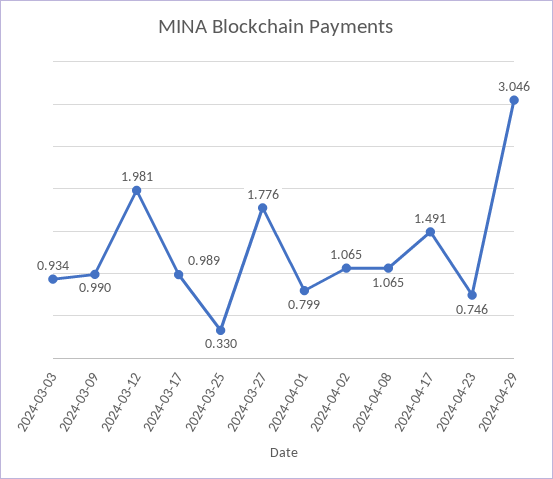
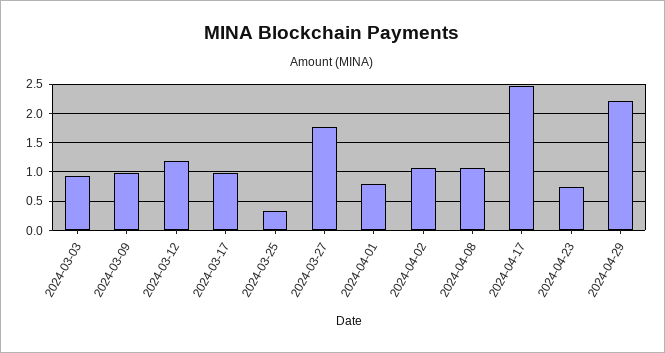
2024-03-12: 1.981 -> 1.25
2024-04-17: 1.491 -> 2.5
2024-04-29: 3.046 -> 2.25

